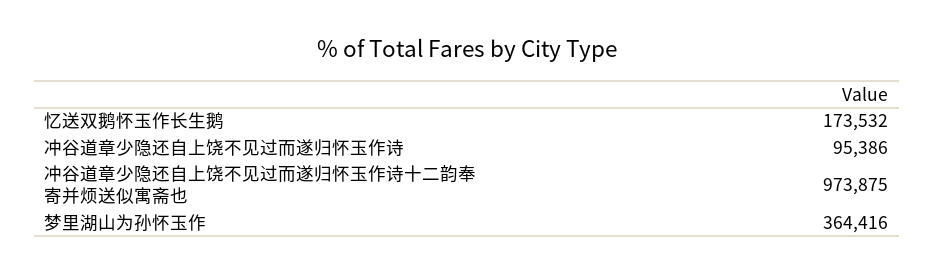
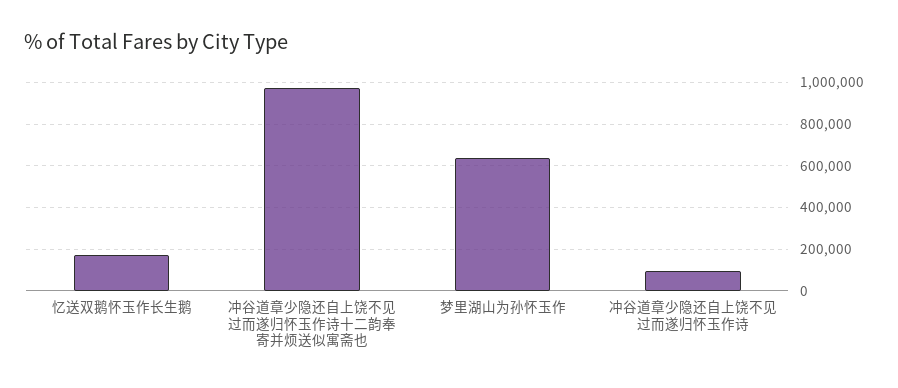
梦里湖山为孙怀玉作: 364416 -> 650000

